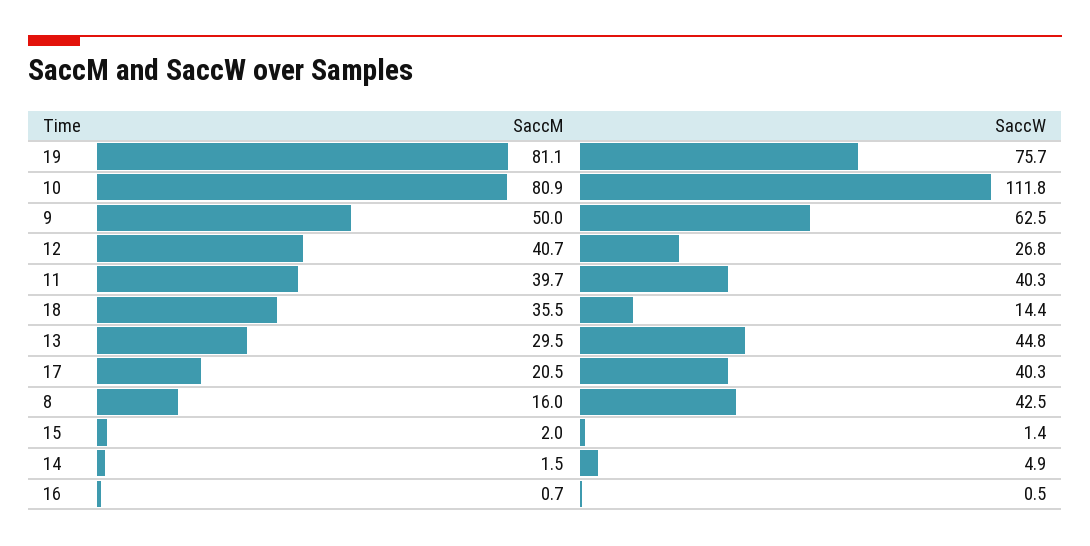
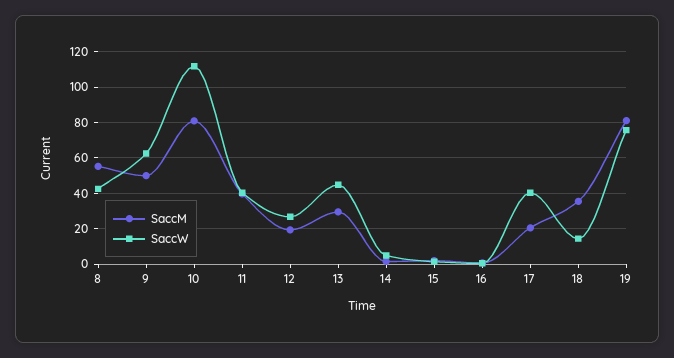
SaccM, 12: 40.7 -> 20
SaccM, 8: 16 -> 55

